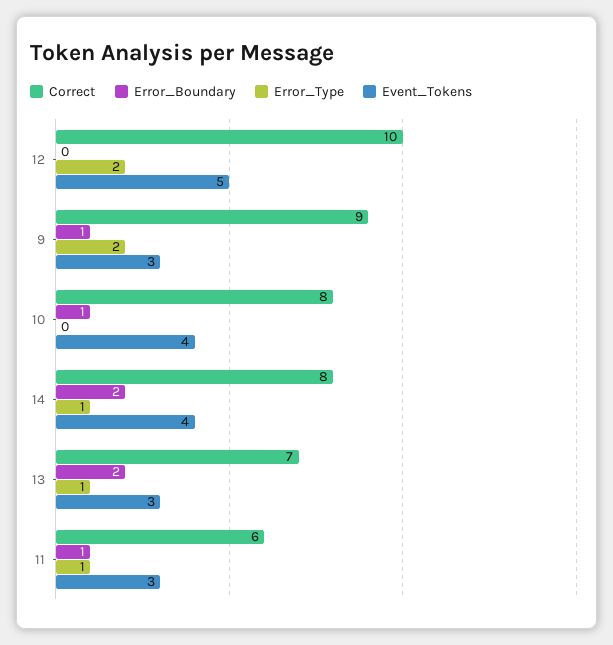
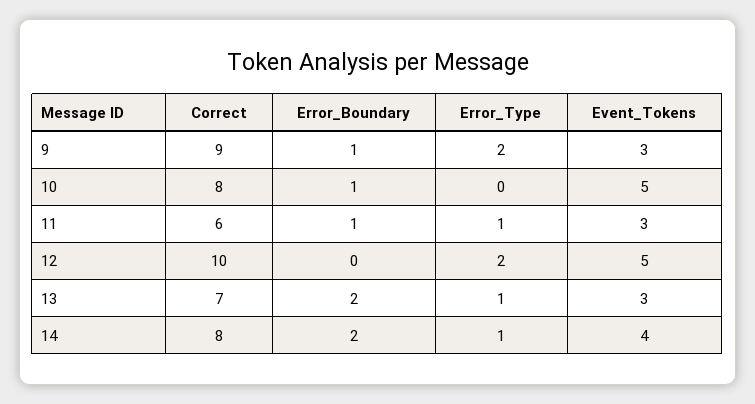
Event_Tokens, 10: 4 -> 5

